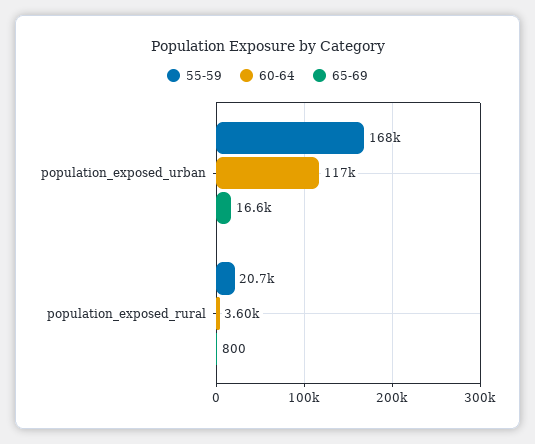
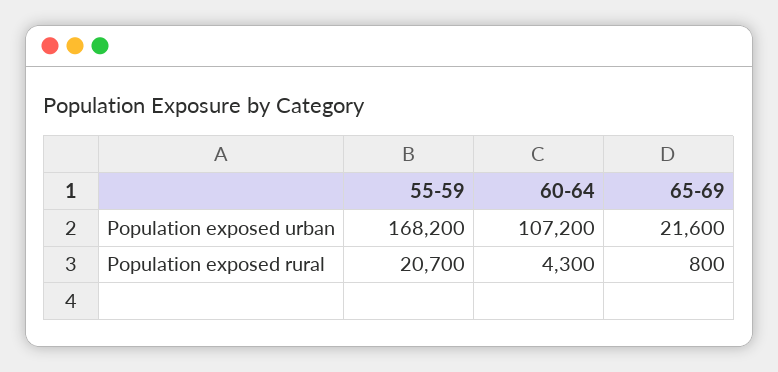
60-64, population_exposed_urban: 117000 -> 107200
65-69, population_exposed_urban: 16600 -> 21600
60-64, population_exposed_rural: 3600 -> 4300

